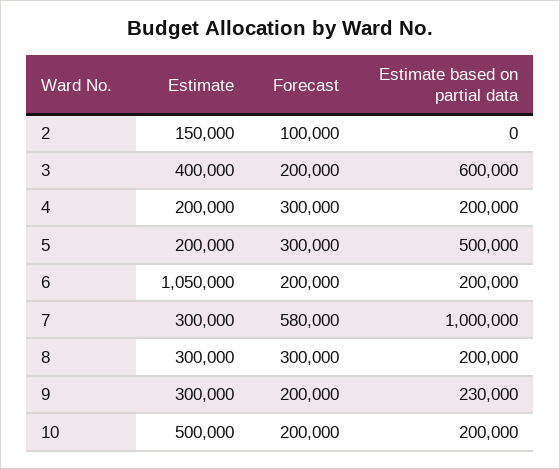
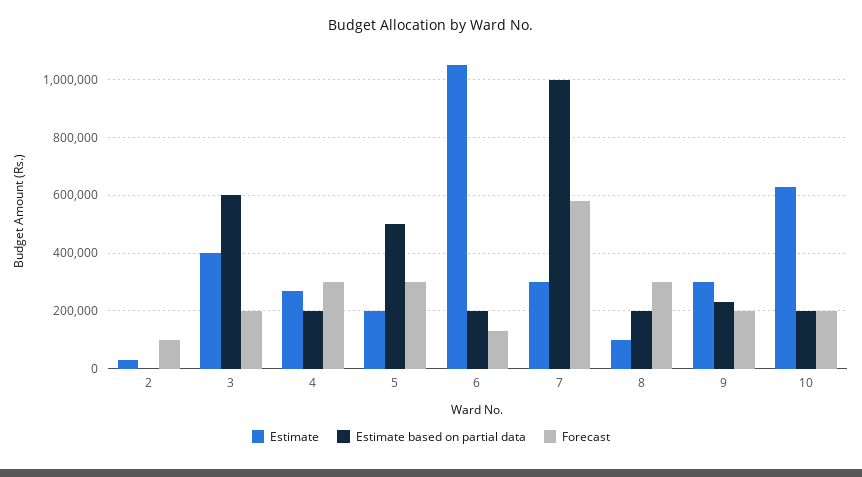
Estimate, 2: 150000 -> 25000
Estimate, 4: 200000 -> 275000
Forecast, 6: 200000 -> 125000
Estimate, 8: 300000 -> 100000
Estimate, 10: 500000 -> 625000

